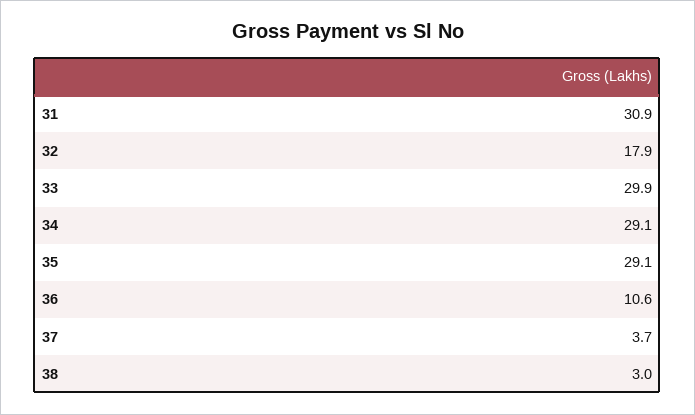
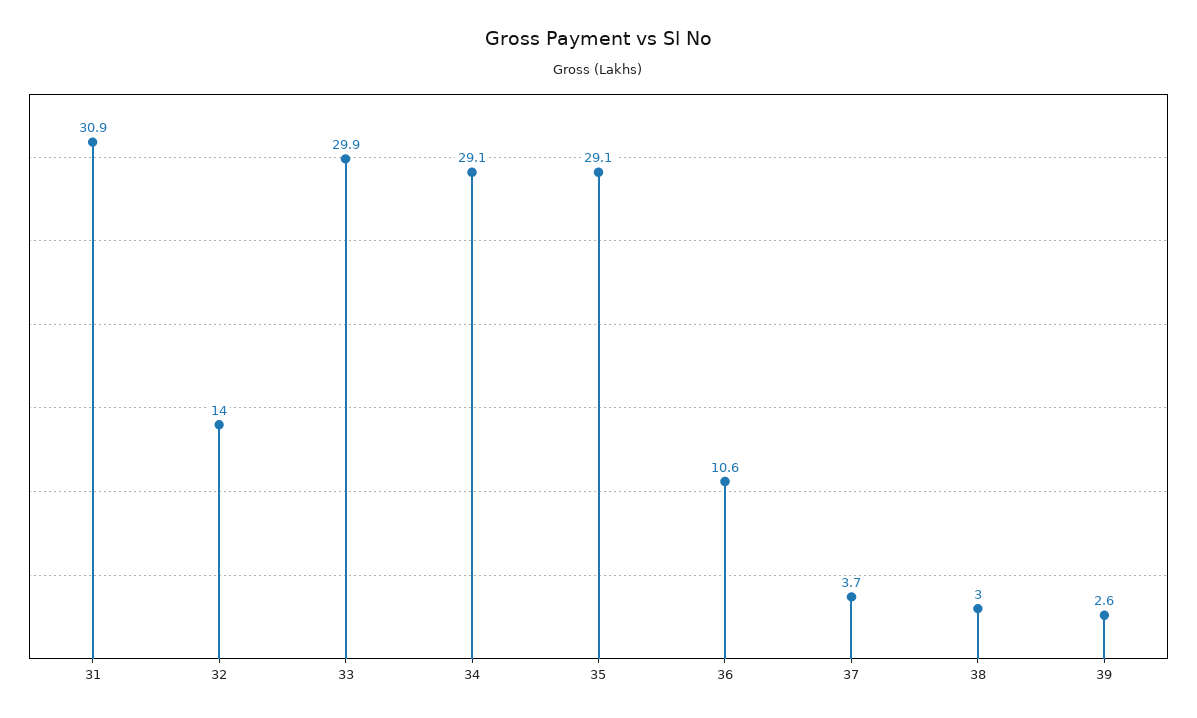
32: 17.9 -> 14
39: none -> 2.6

